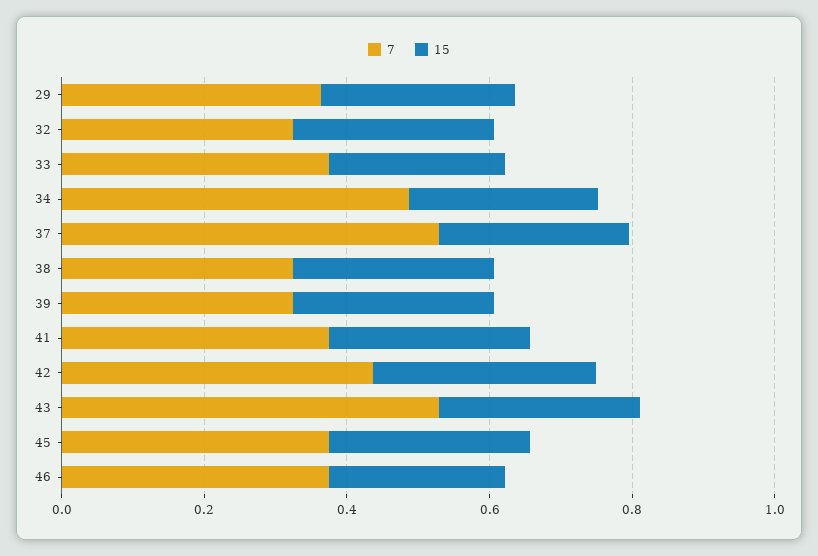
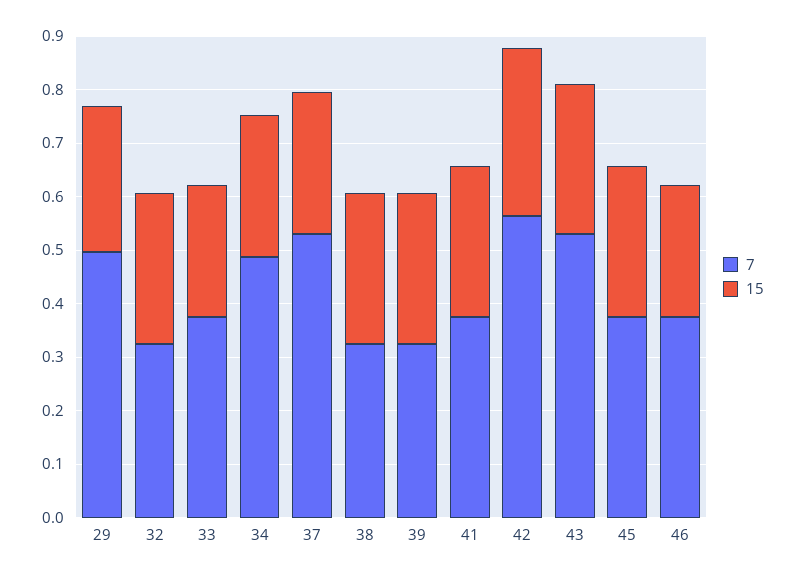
7, 29: 0.35 -> 0.5
7, 42: 0.45 -> 0.56

